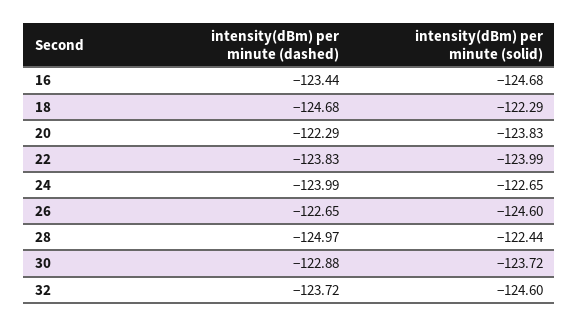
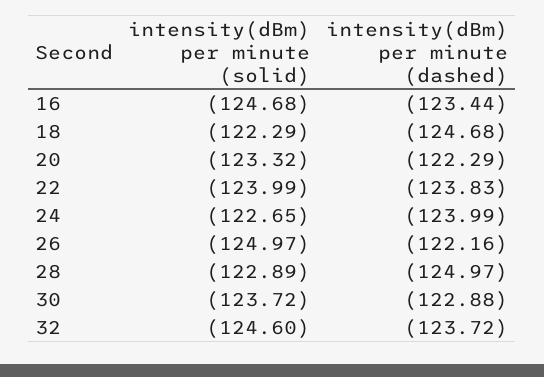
intensity(dBm) per minute (solid), 20: -123.83 -> -123.32
intensity(dBm) per minute (dashed), 26: -122.65 -> -122.16
intensity(dBm) per minute (solid), 26: -124.6 -> -124.97
intensity(dBm) per minute (solid), 28: -122.44 -> -122.89

